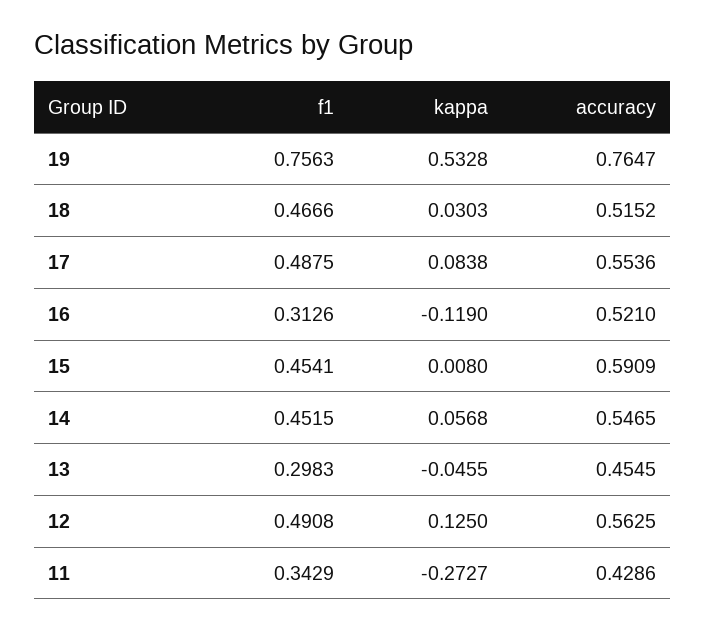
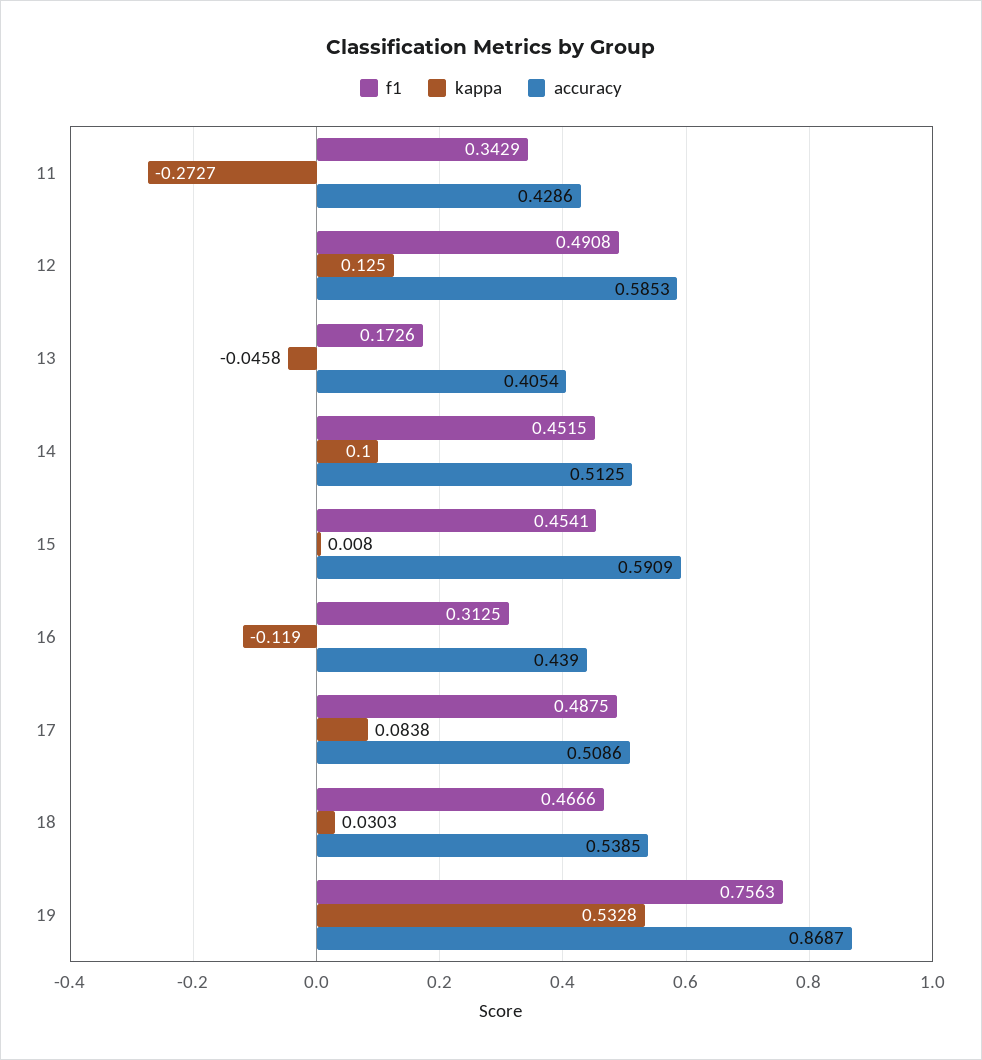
accuracy, 19: 0.7647 -> 0.8687
accuracy, 18: 0.5152 -> 0.5385
accuracy, 17: 0.5536 -> 0.5086
f1, 16: 0.3126 -> 0.3125
accuracy, 16: 0.521 -> 0.439
kappa, 14: 0.0568 -> 0.1
accuracy, 14: 0.5465 -> 0.5125
f1, 13: 0.2983 -> 0.1726
kappa, 13: -0.0455 -> -0.0458
accuracy, 13: 0.4545 -> 0.4054
accuracy, 12: 0.5625 -> 0.5853

